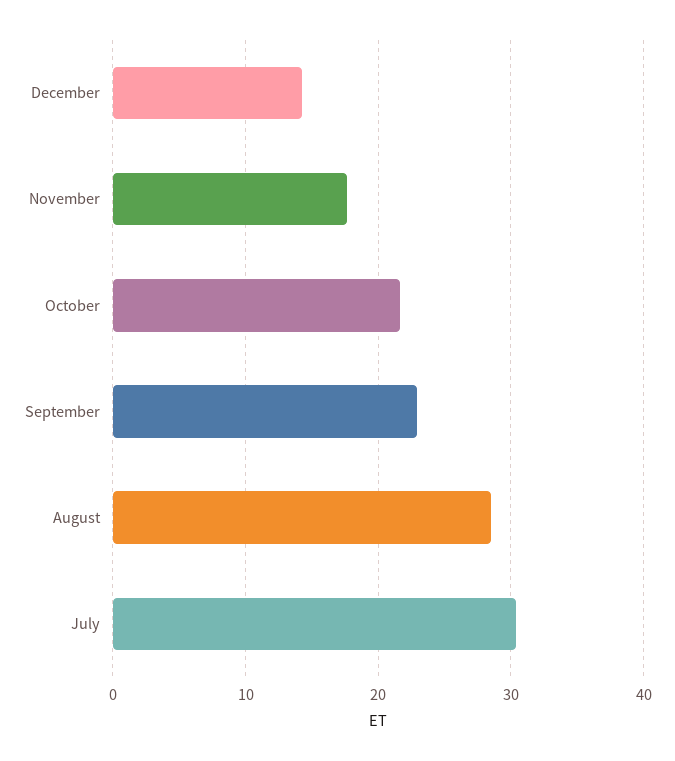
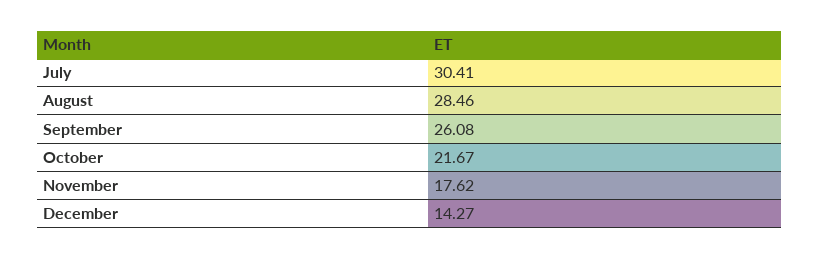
September: 23 -> 26.08

